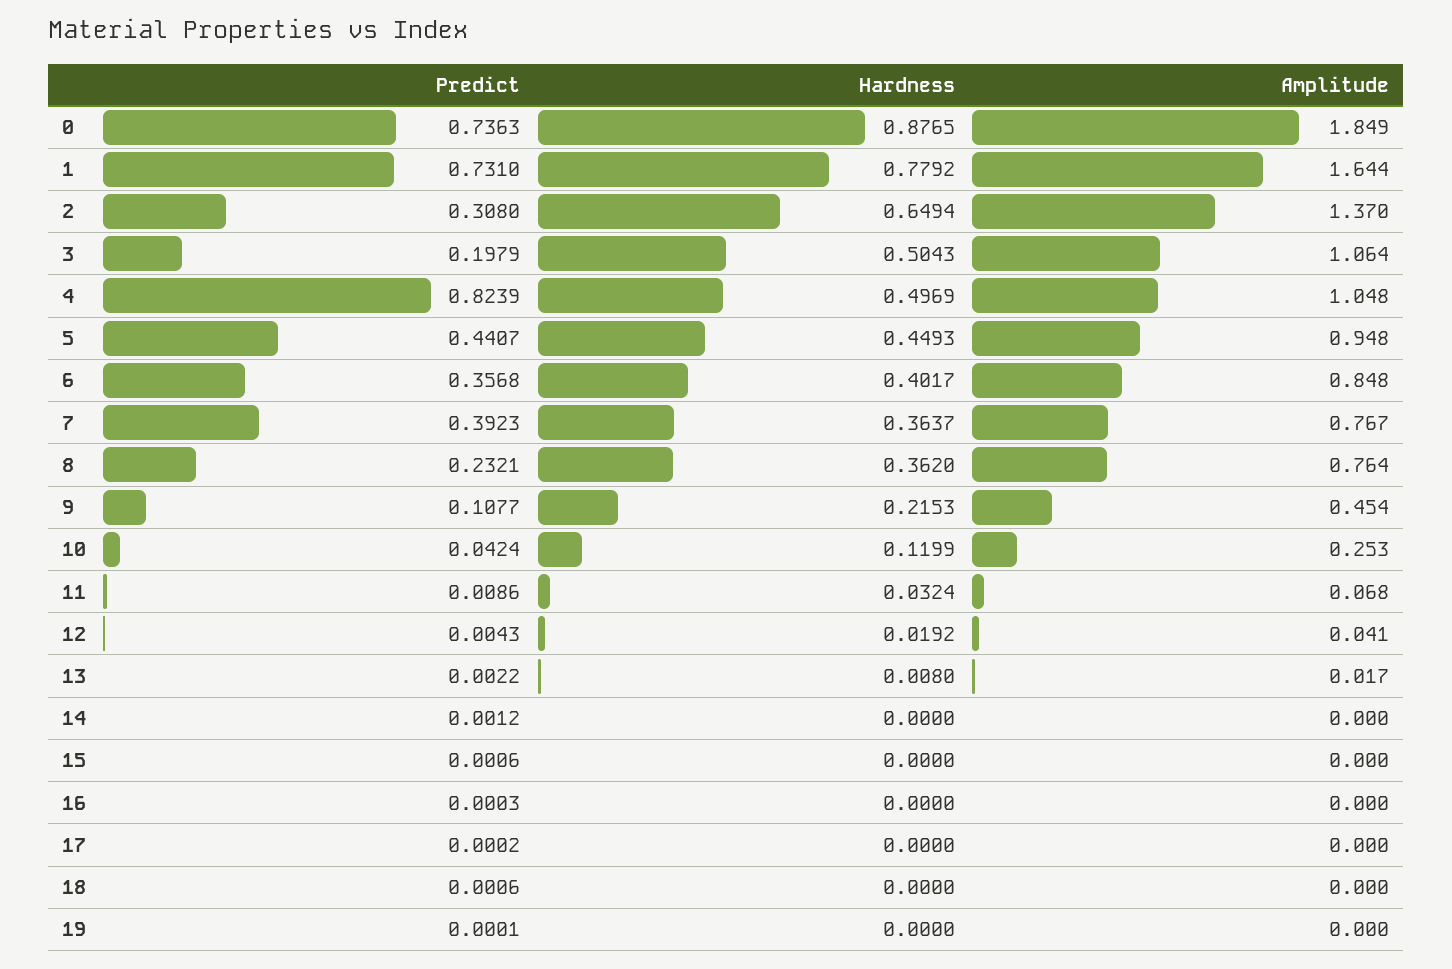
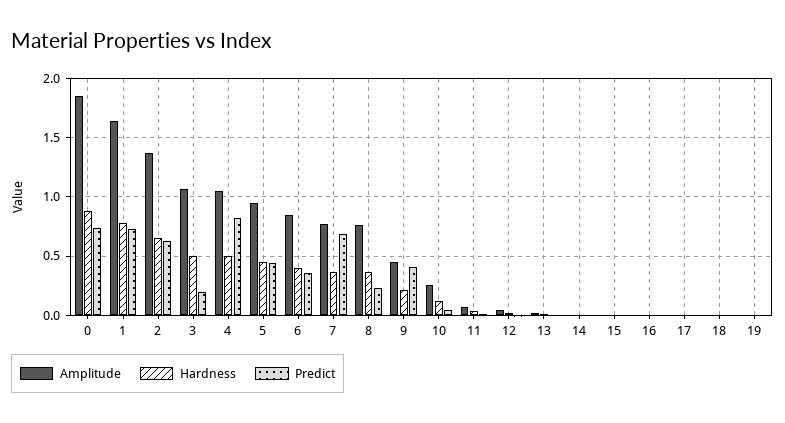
Predict, 2: 0.308 -> 0.6
Predict, 7: 0.3923 -> 0.7
Predict, 9: 0.1077 -> 0.4

